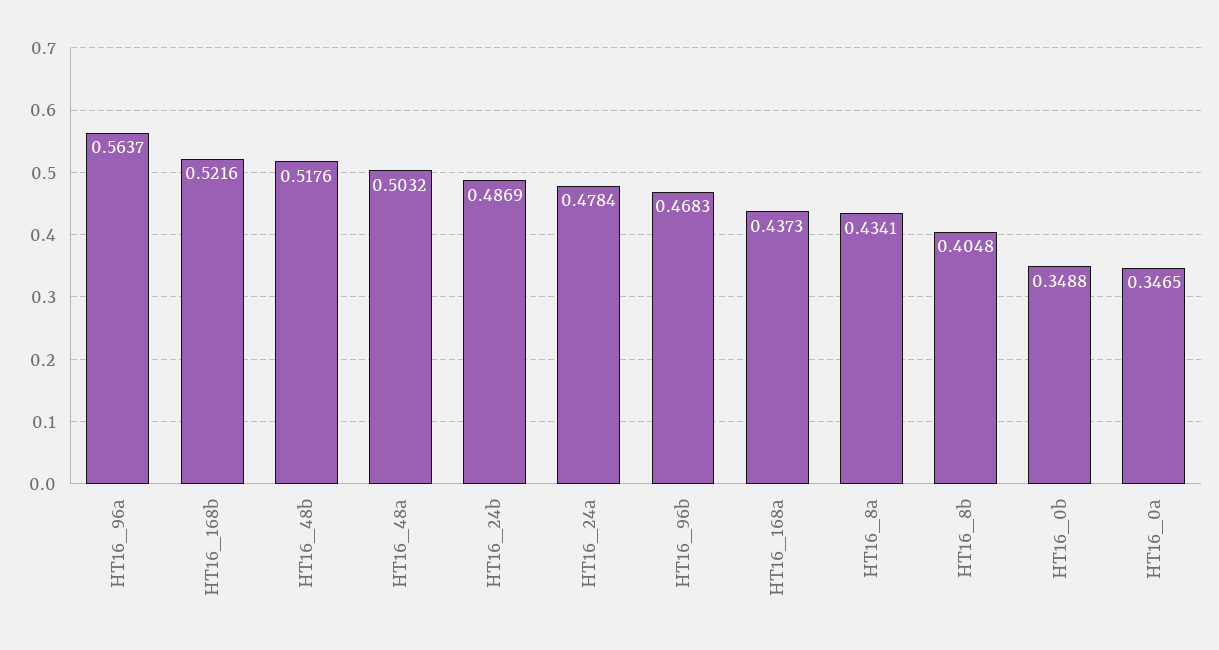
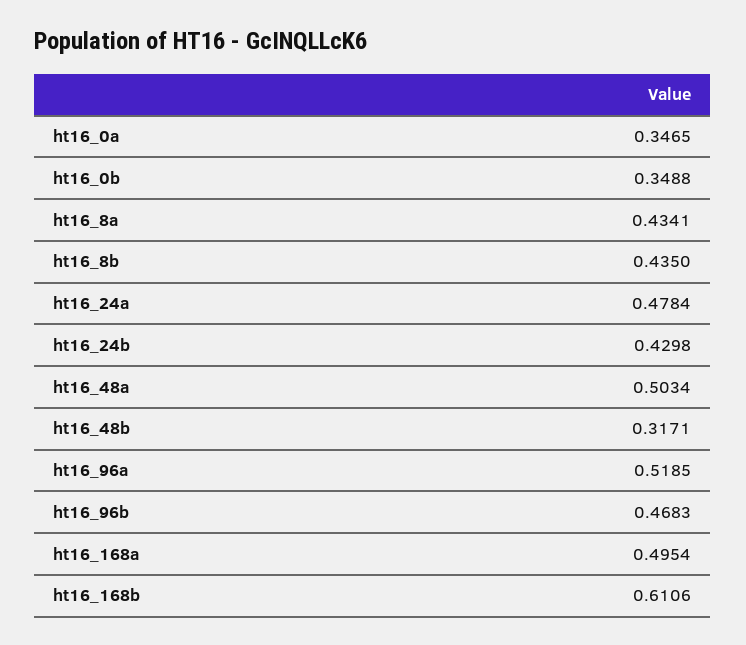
HT16_96a: 0.5637 -> 0.5185
HT16_168b: 0.5216 -> 0.6106
HT16_48b: 0.5176 -> 0.3171
HT16_48a: 0.5032 -> 0.5034
HT16_24b: 0.4869 -> 0.4298
HT16_168a: 0.4373 -> 0.4954
HT16_8b: 0.4048 -> 0.435

